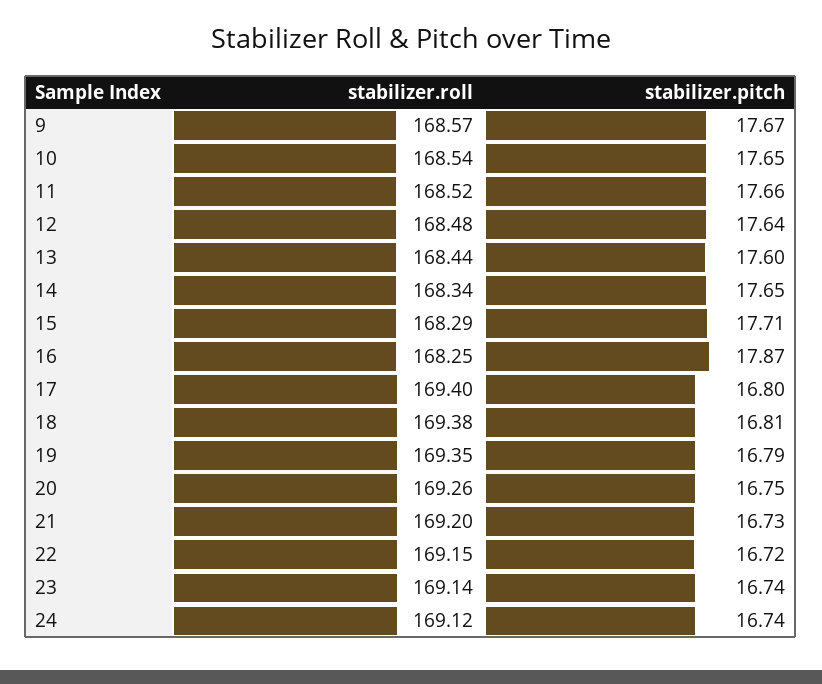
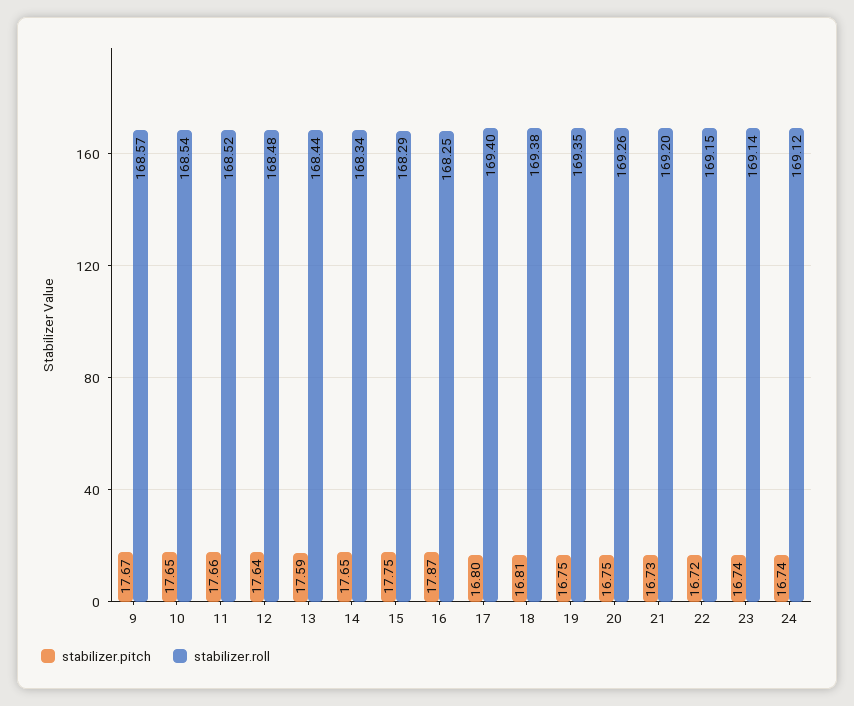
stabilizer.pitch, 13: 17.6 -> 17.59
stabilizer.pitch, 15: 17.71 -> 17.75
stabilizer.pitch, 19: 16.79 -> 16.75

